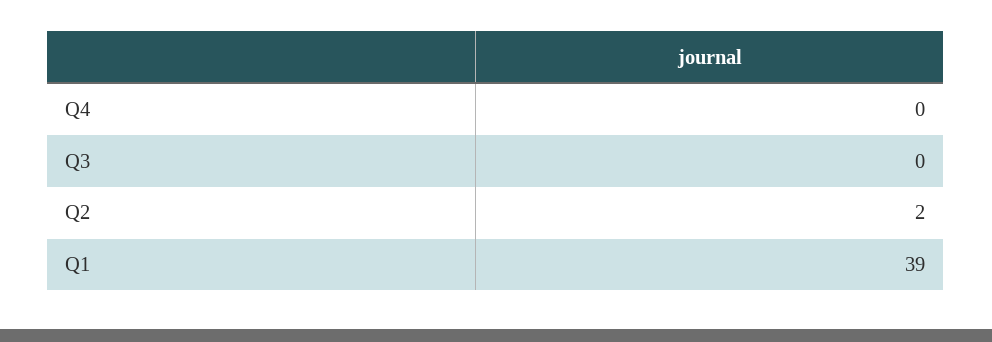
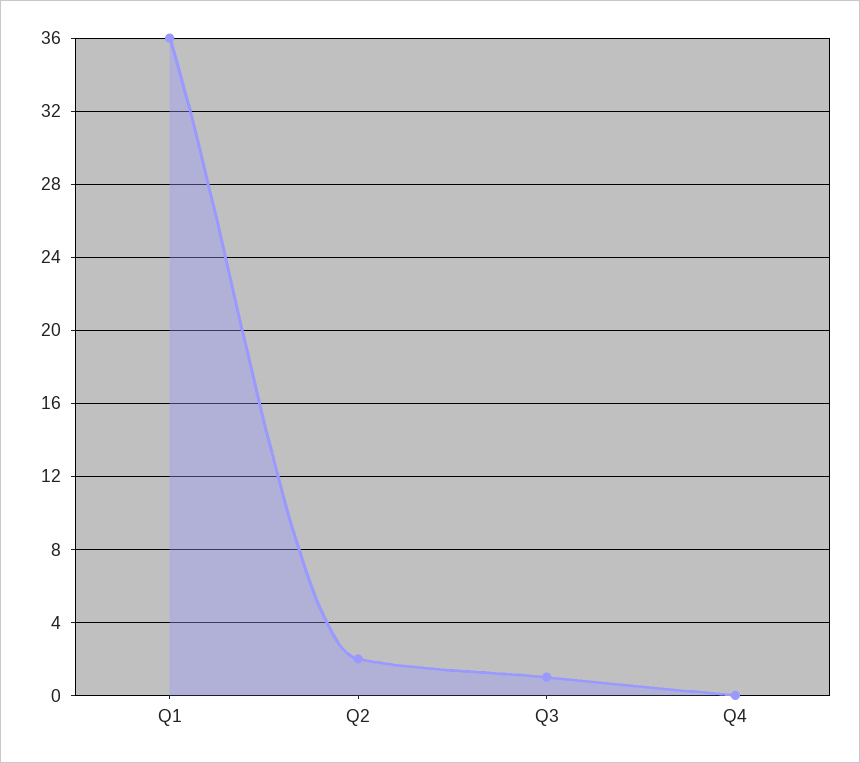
Q3: 0 -> 1
Q1: 39 -> 36

